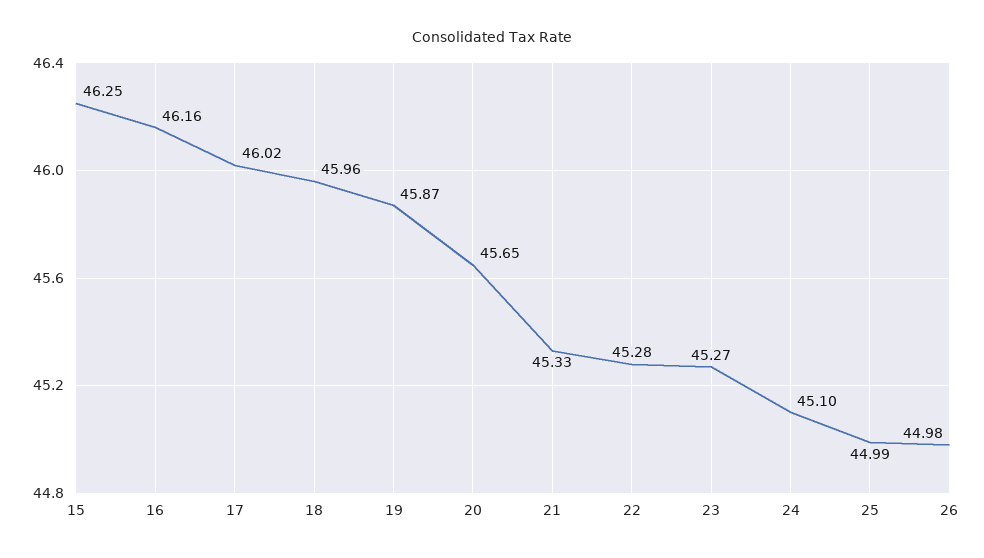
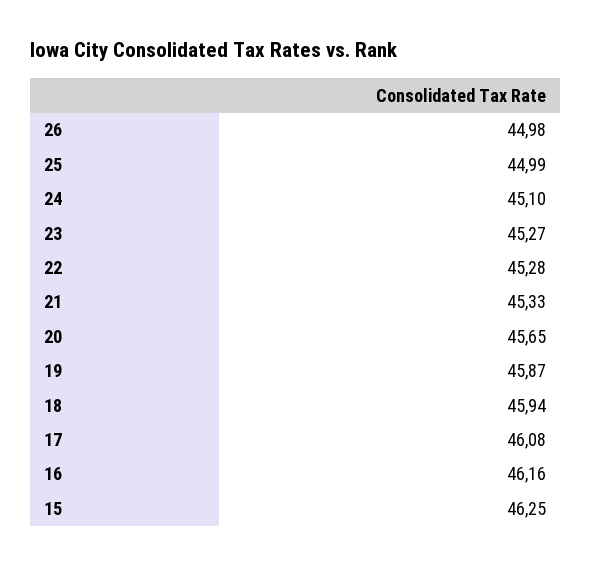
17: 46.02 -> 46.08
18: 45.96 -> 45.94

